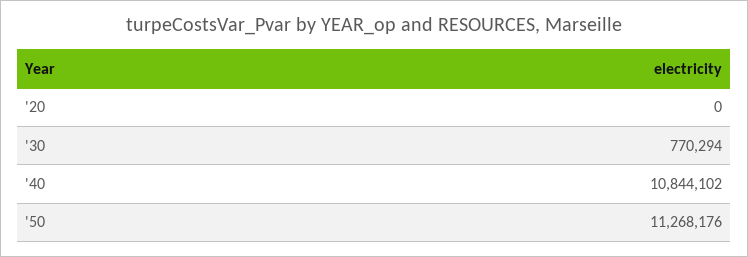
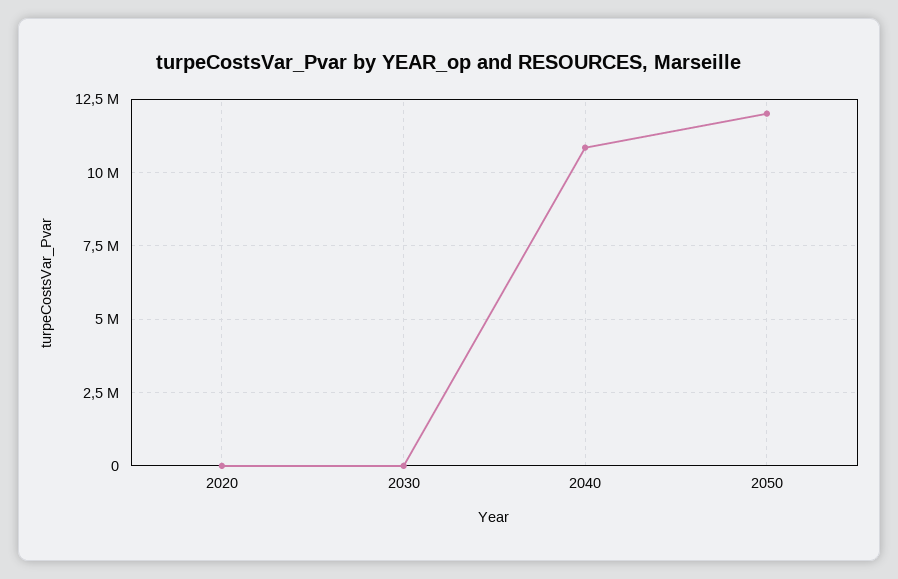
'30: 770294 -> 0
'50: 11268176 -> 12000000

